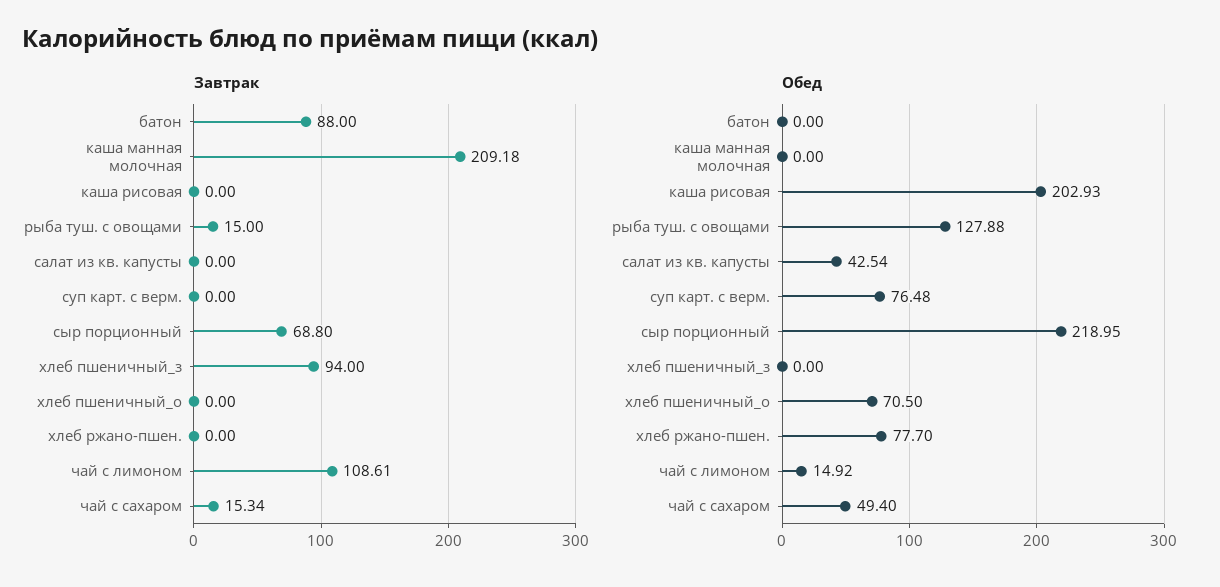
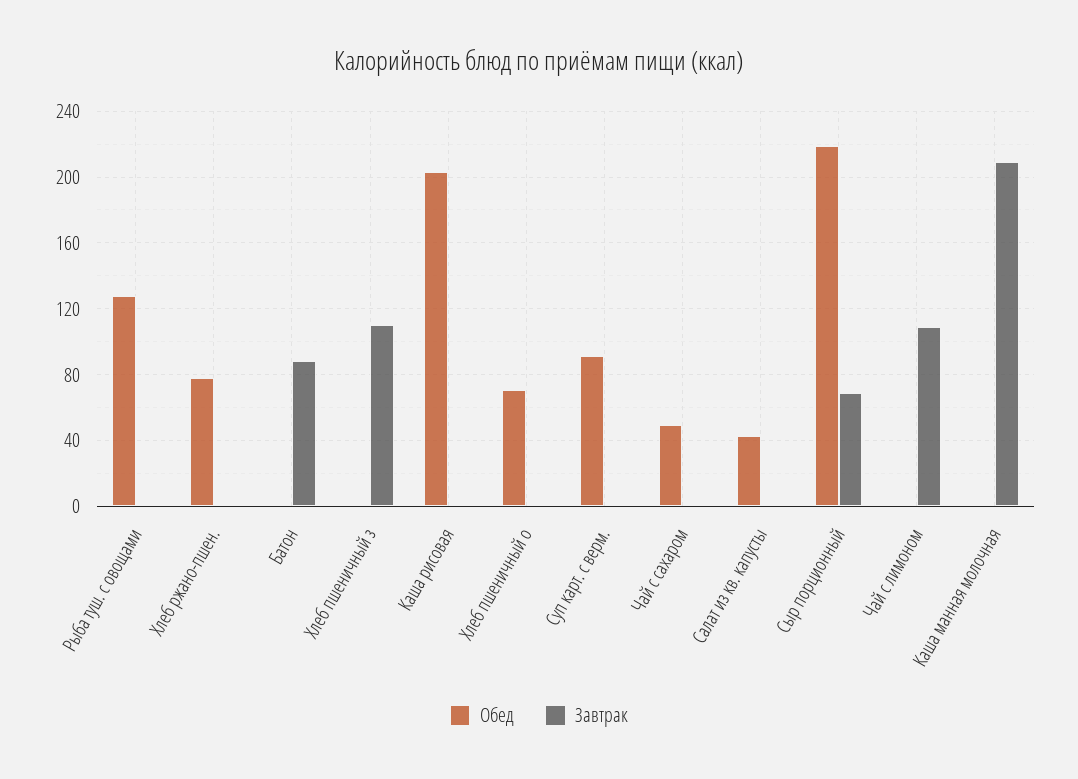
Завтрак, рыба туш. с овощами: 15 -> 0
Завтрак, хлеб пшеничный_з: 94 -> 110
Завтрак, чай с сахаром: 15.34 -> 0
Обед, суп карт. с верм.: 76.48 -> 90
Обед, чай с лимоном: 14.92 -> 0

